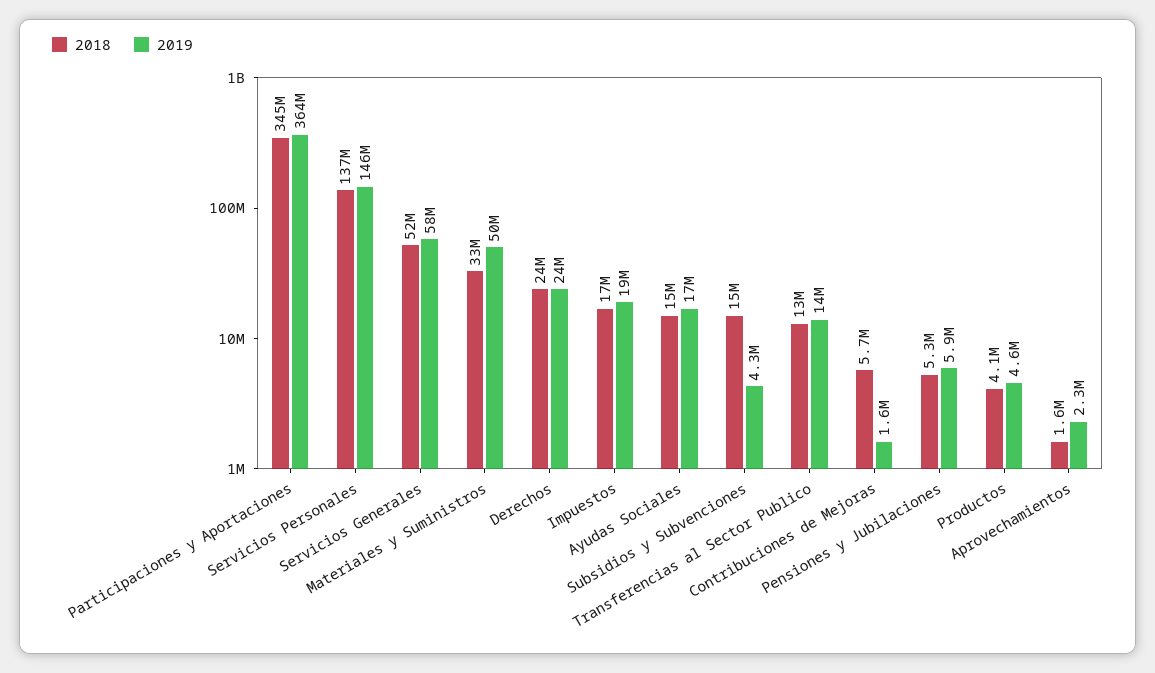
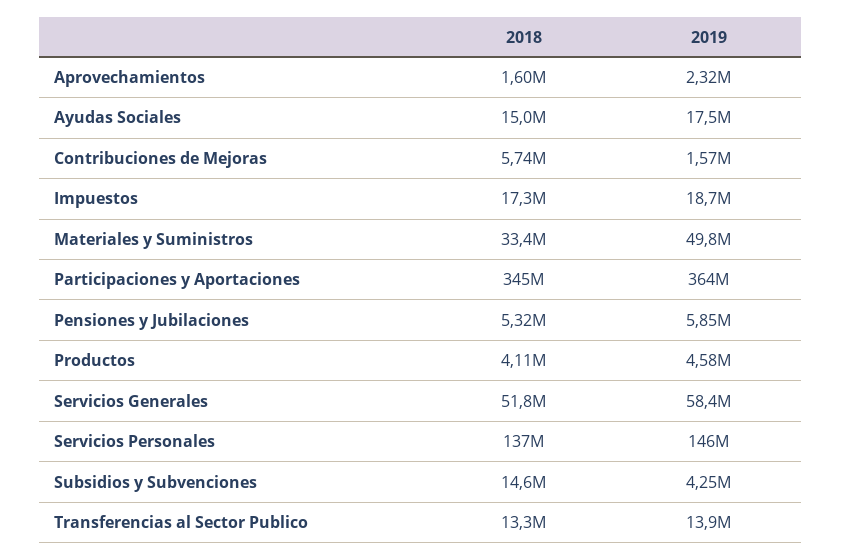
2018, Derechos: 24000000 -> none
2019, Derechos: 24000000 -> none

